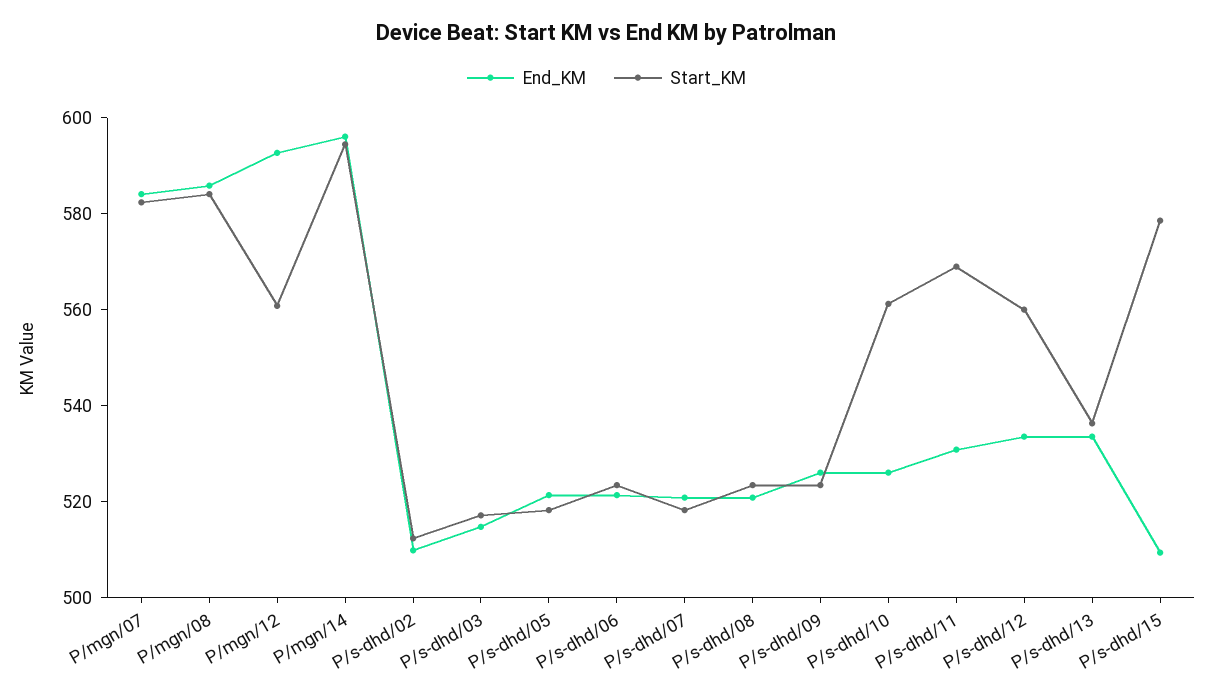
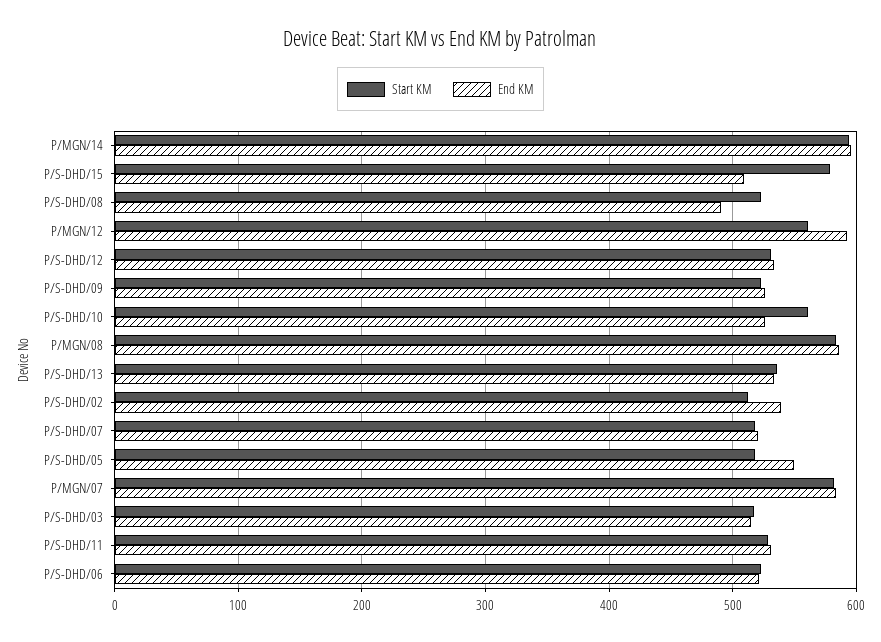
End_KM, P/s-dhd/02: 510 -> 540
End_KM, P/s-dhd/05: 520 -> 550
End_KM, P/s-dhd/08: 520 -> 490
Start_KM, P/s-dhd/11: 570 -> 530
Start_KM, P/s-dhd/12: 560 -> 530

